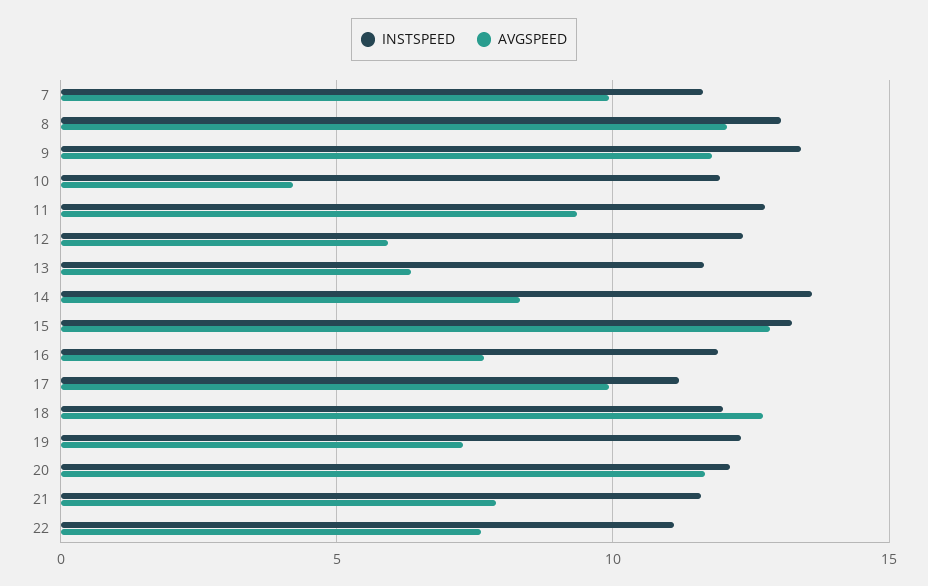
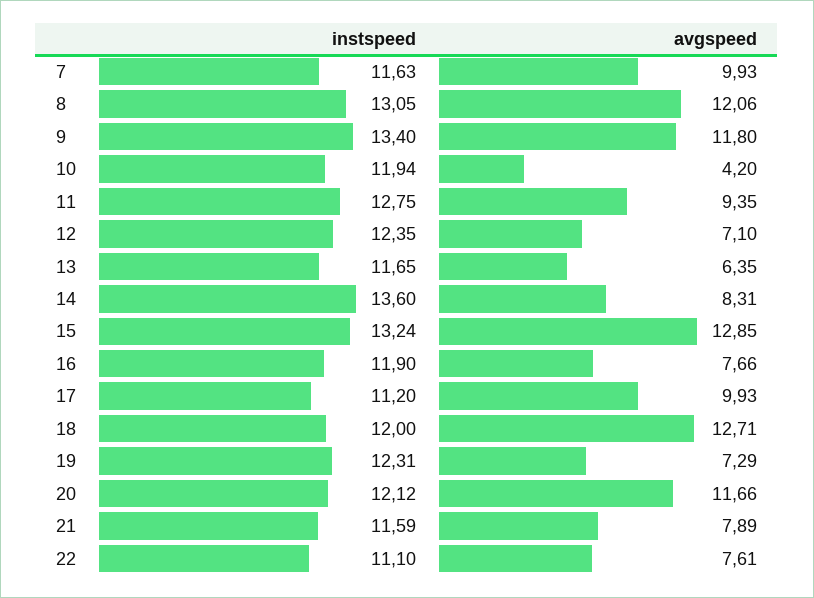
AVGSPEED, 12: 6 -> 7.1

